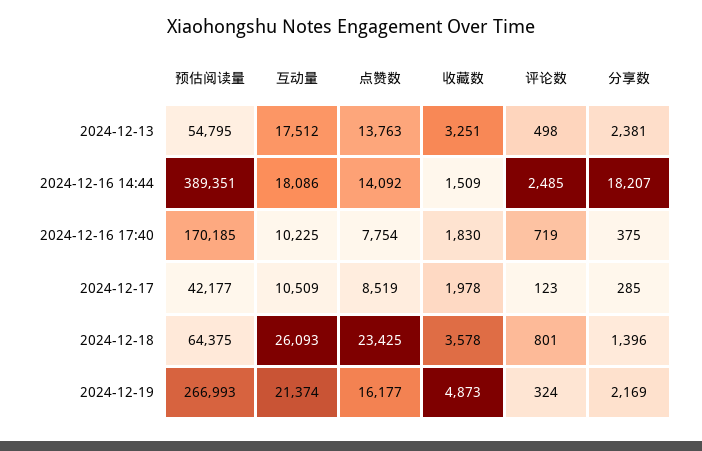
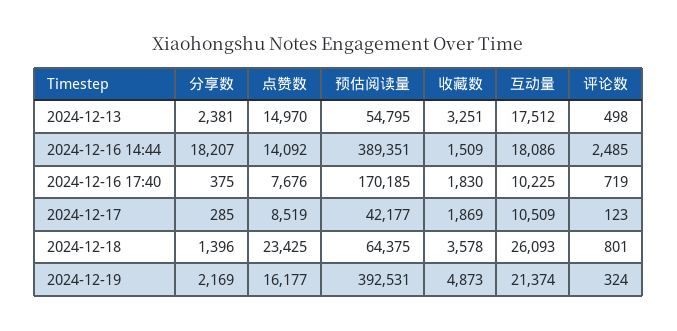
点赞数, 2024-12-13: 13763 -> 14970
点赞数, 2024-12-16 17:40: 7754 -> 7676
收藏数, 2024-12-17: 1978 -> 1869
预估阅读量, 2024-12-19: 266993 -> 392531

